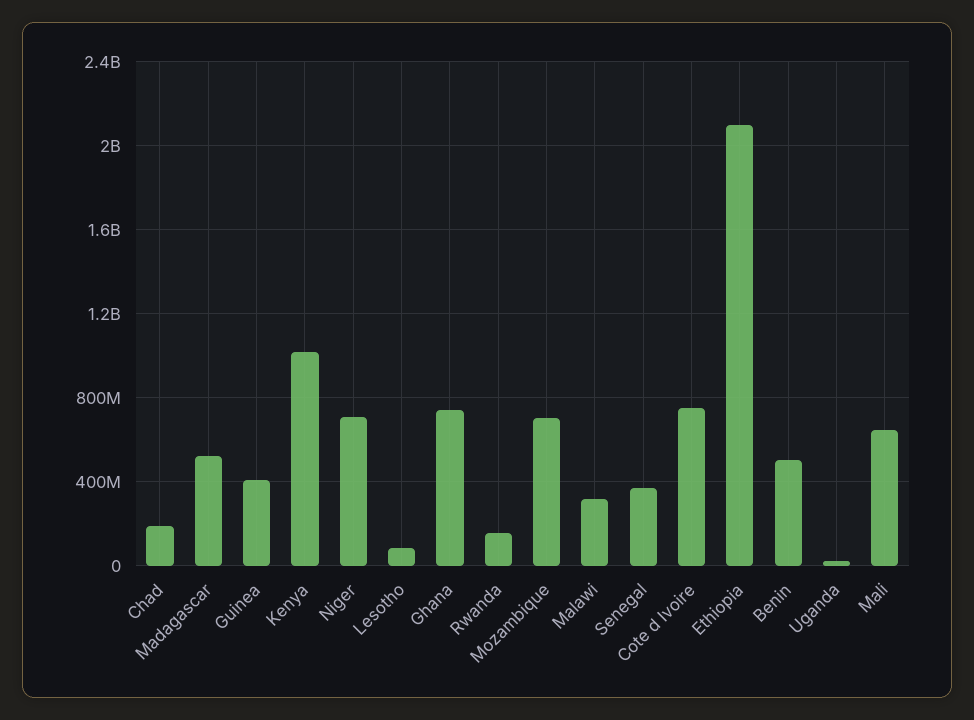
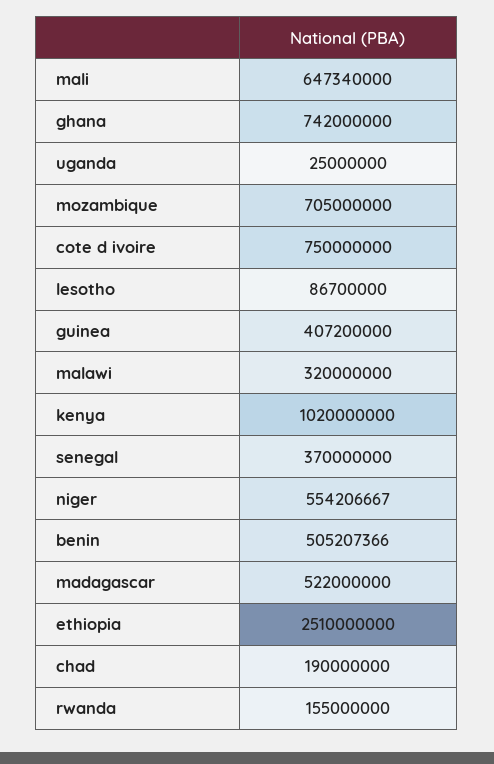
Niger: 700000000 -> 554206667
Ethiopia: 2100000000 -> 2510000000

